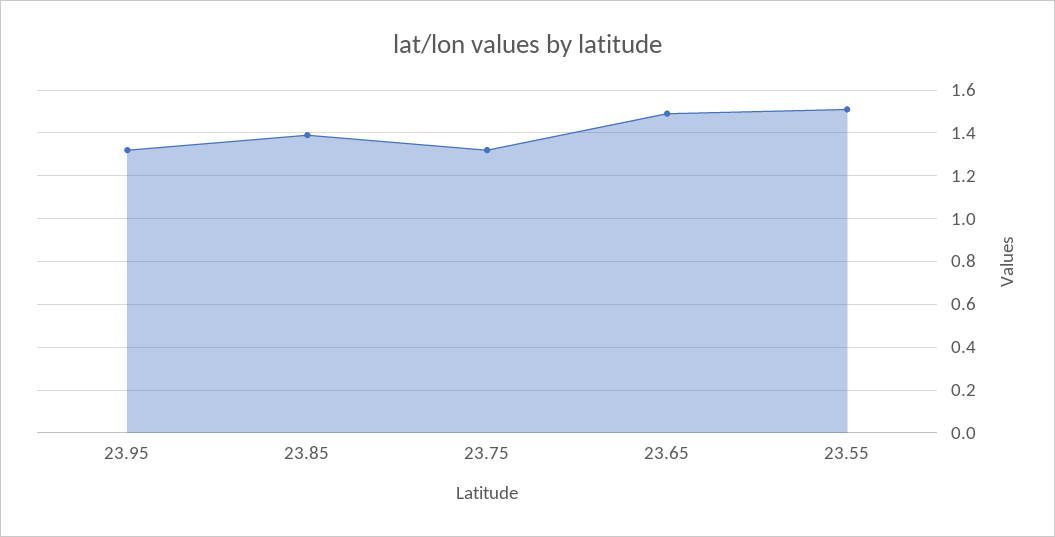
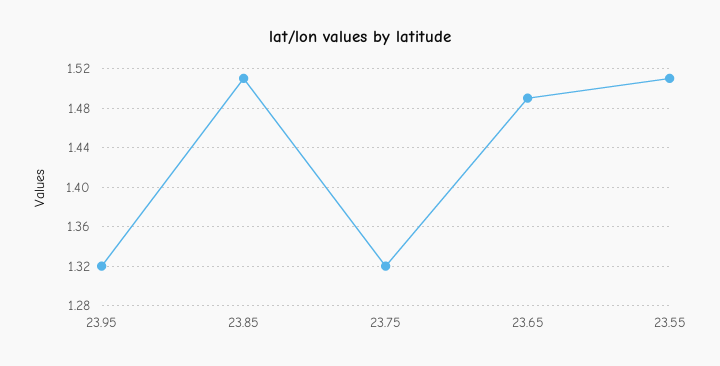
23.85: 1.4 -> 1.51

